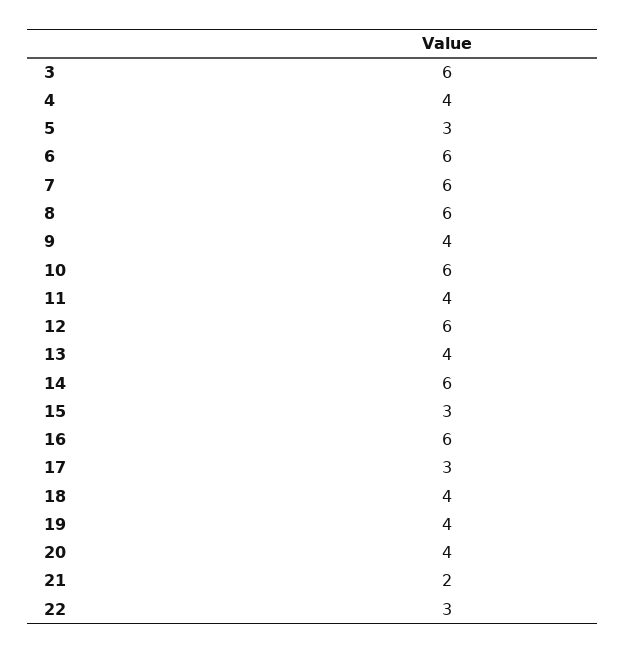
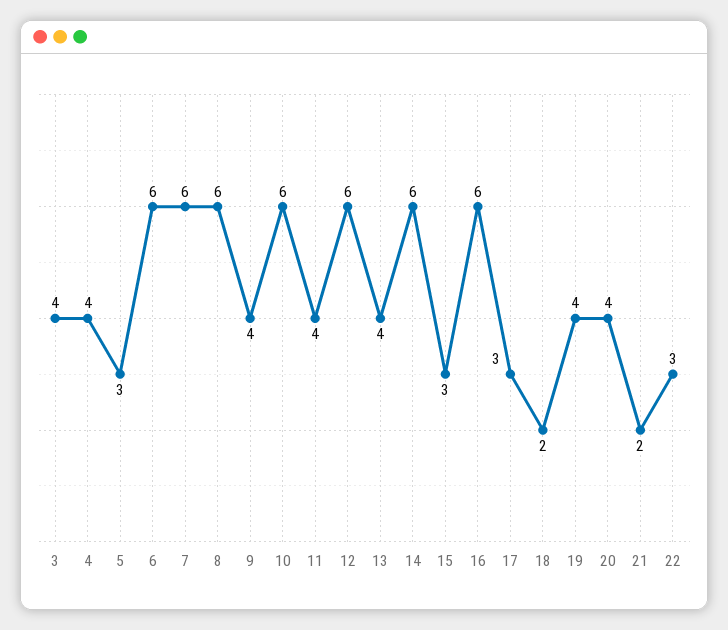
3: 6 -> 4
18: 4 -> 2

